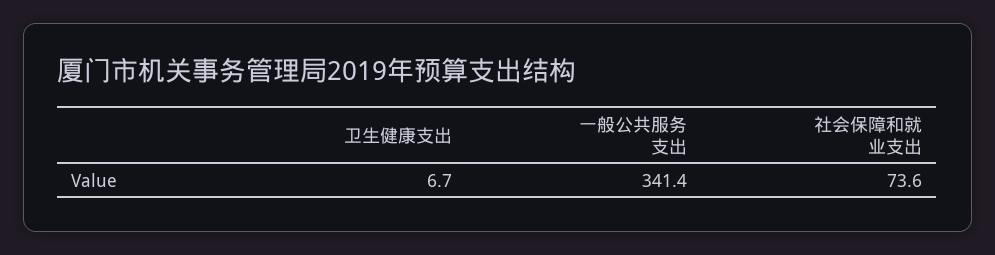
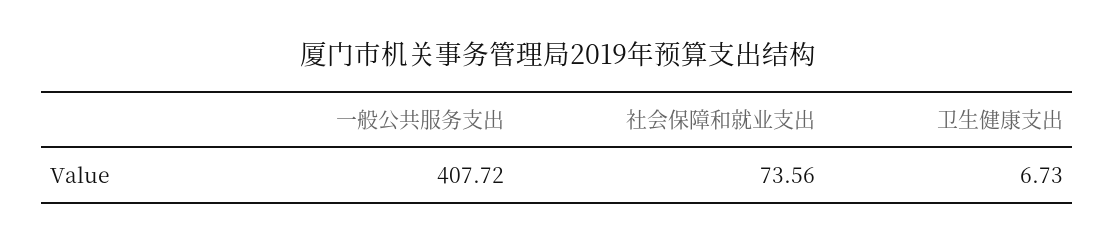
一般公共服务支出: 341.4 -> 407.72

